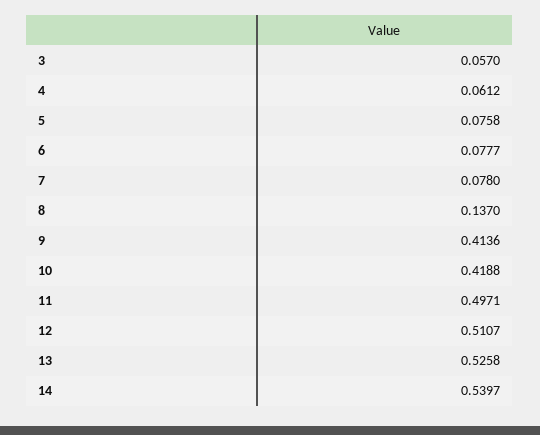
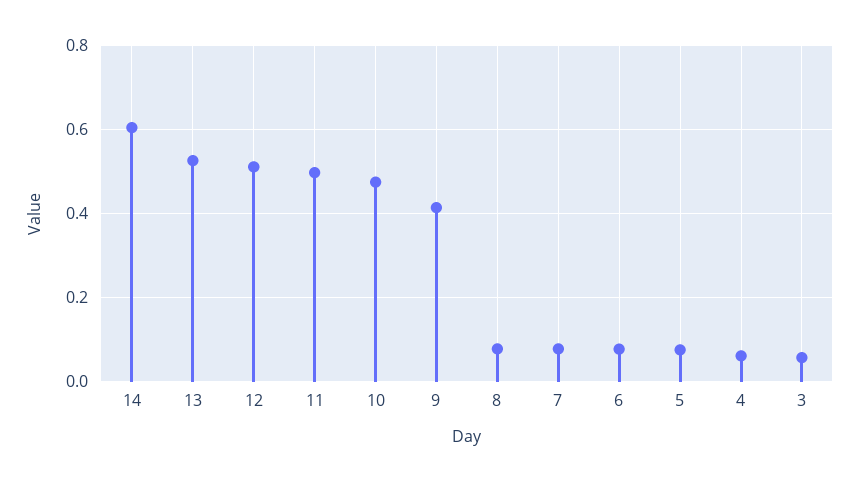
8: 0.137 -> 0.08
10: 0.4188 -> 0.48
14: 0.5397 -> 0.6

